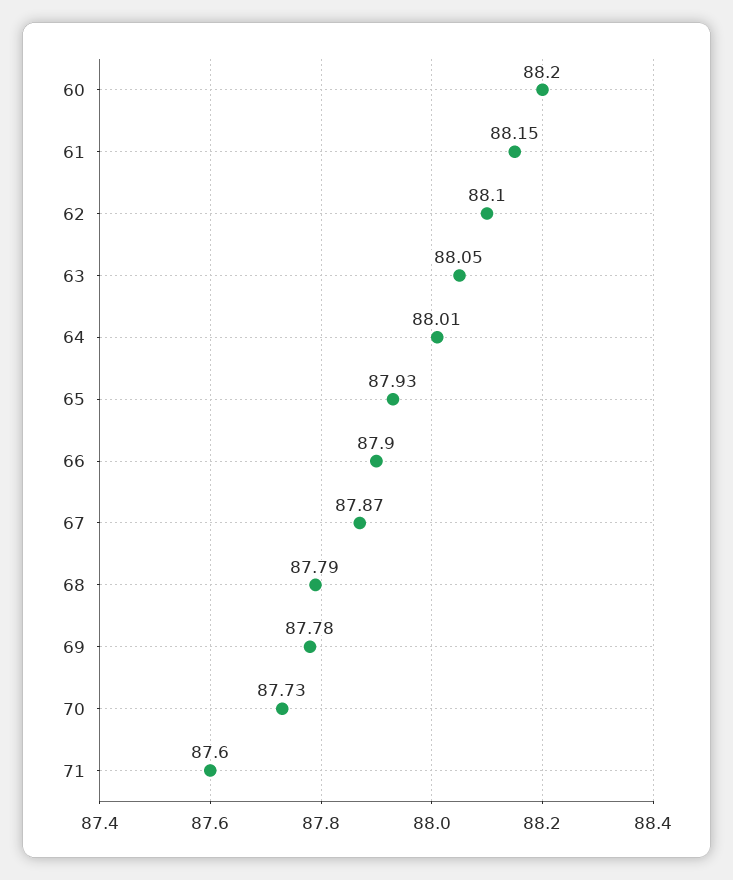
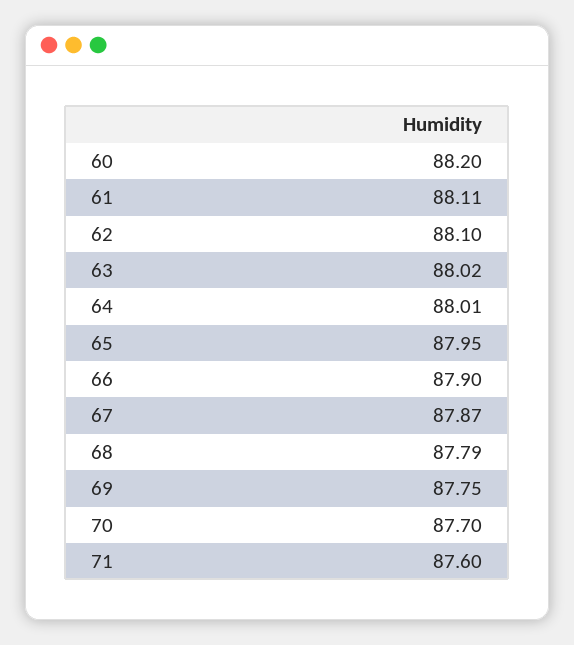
61: 88.15 -> 88.11
63: 88.05 -> 88.02
65: 87.93 -> 87.95
69: 87.78 -> 87.75
70: 87.73 -> 87.7

